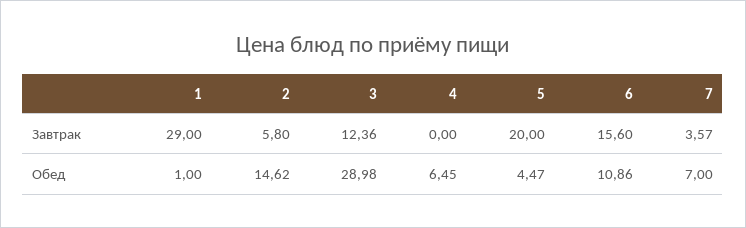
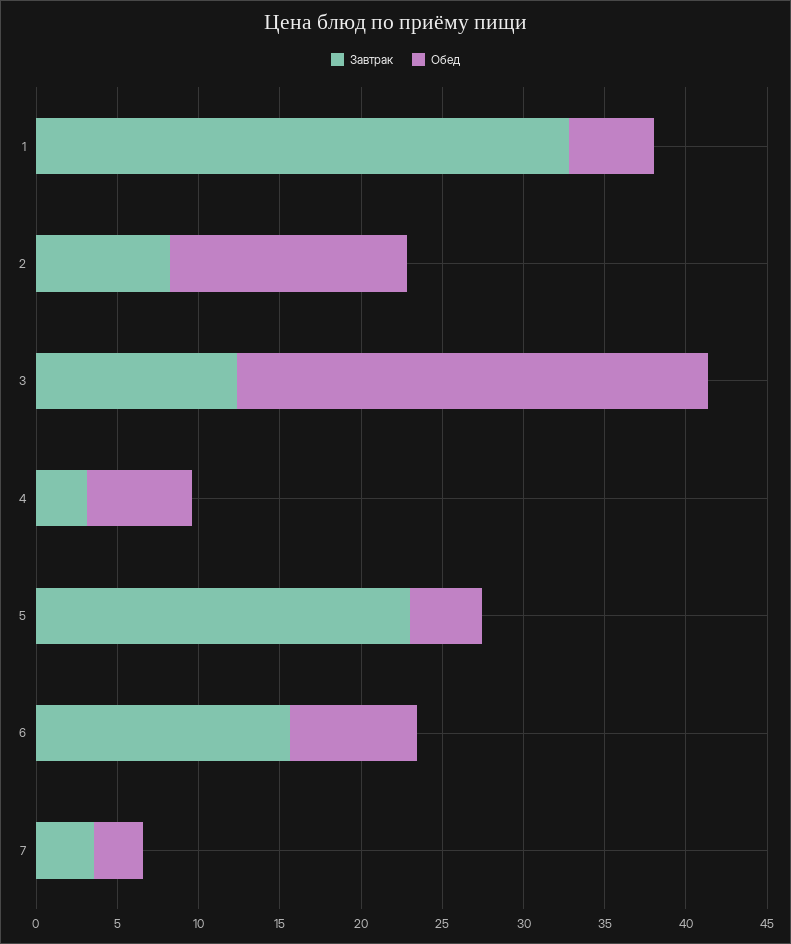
Завтрак, 1: 29 -> 33
Завтрак, 2: 5.8 -> 8
Завтрак, 4: 0 -> 3
Завтрак, 5: 20 -> 23
Обед, 1: 1 -> 5
Обед, 6: 10.86 -> 8
Обед, 7: 7 -> 3

